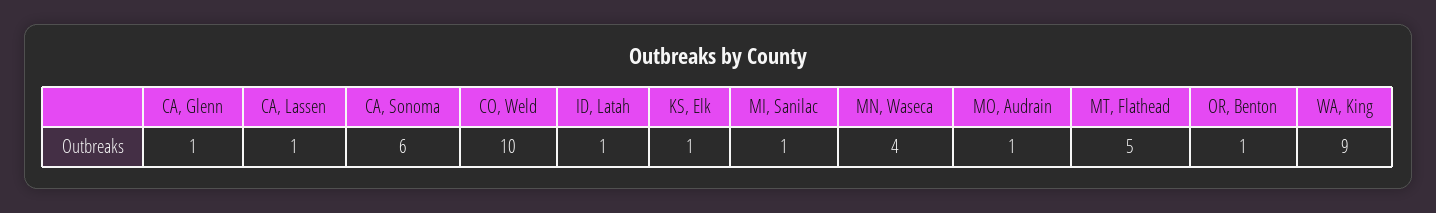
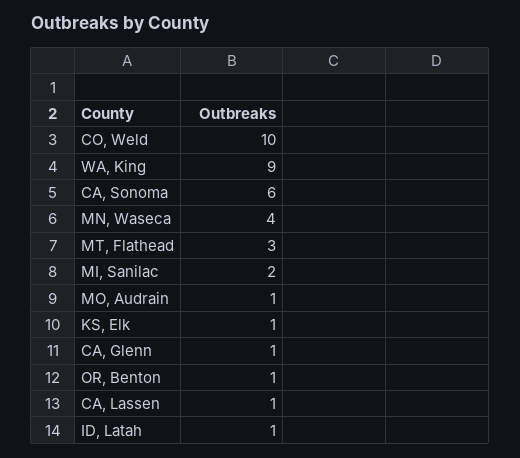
MI, Sanilac: 1 -> 2
MT, Flathead: 5 -> 3

